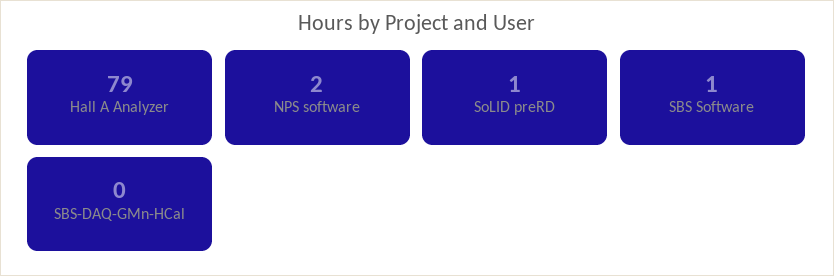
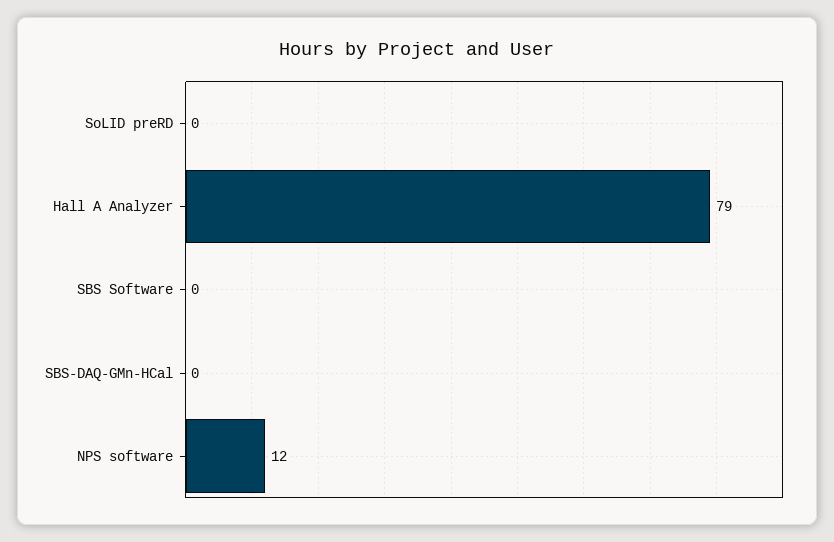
NPS software: 2 -> 12
SoLID preRD: 1 -> 0
SBS Software: 1 -> 0

